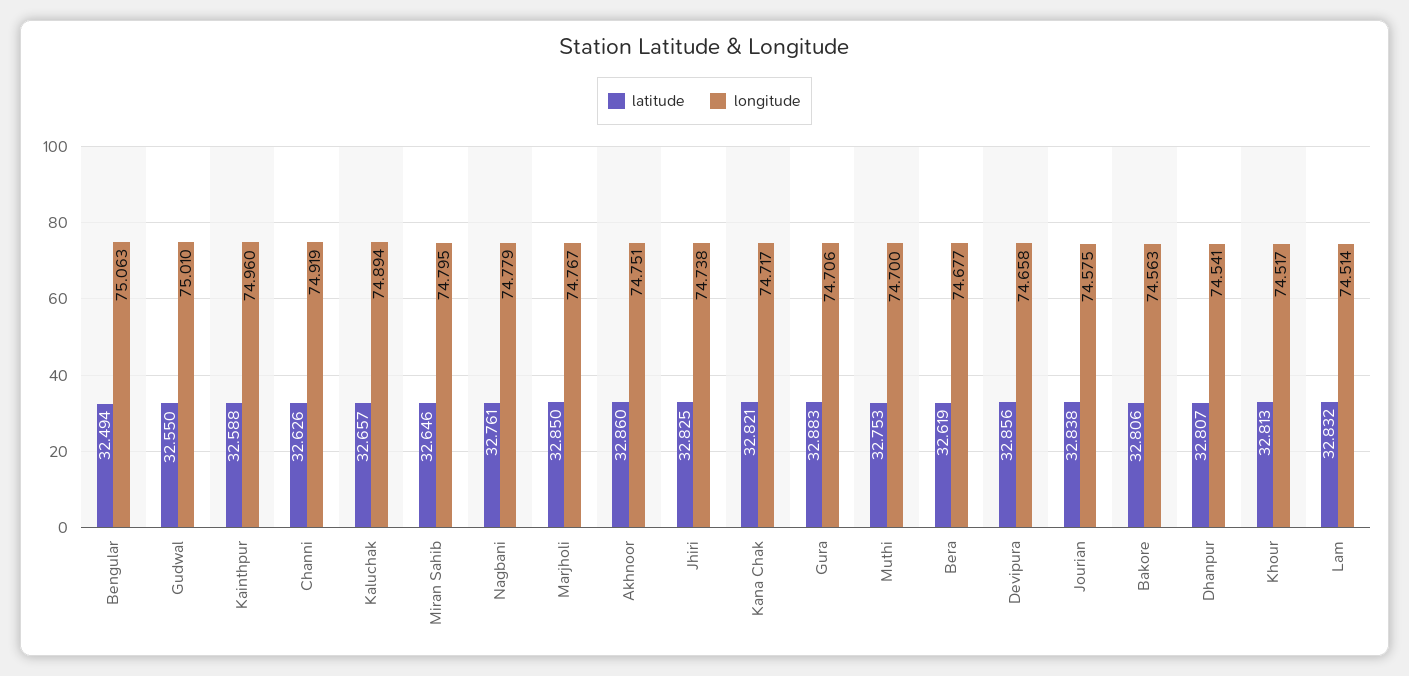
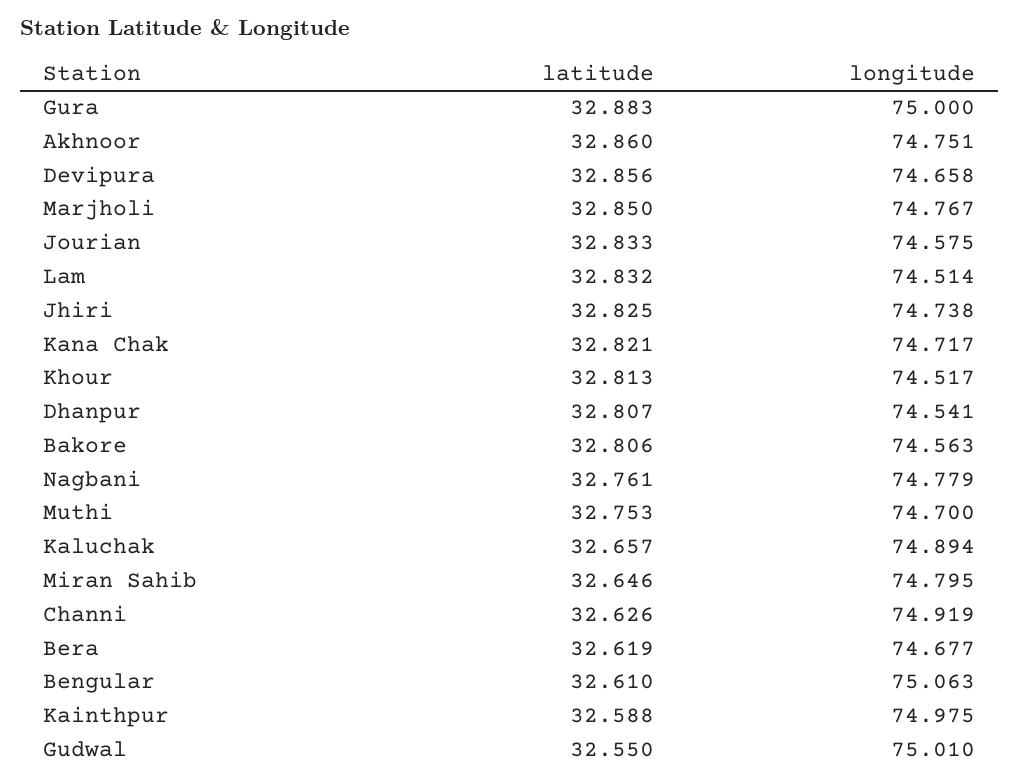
latitude, Bengular: 32.494 -> 32.61
longitude, Kainthpur: 74.96 -> 74.975
longitude, Gura: 74.706 -> 75
latitude, Jourian: 32.838 -> 32.833

